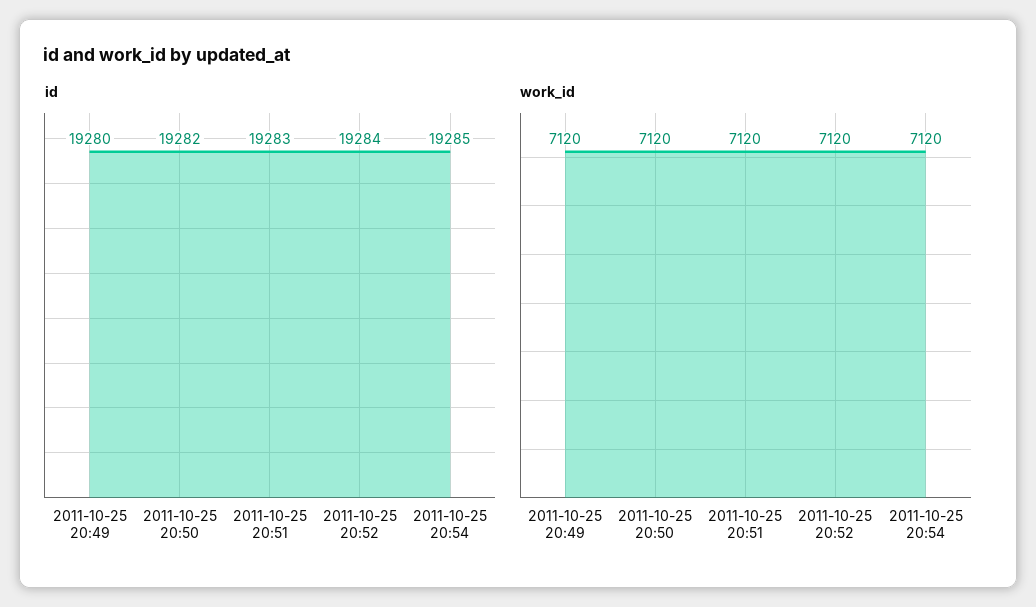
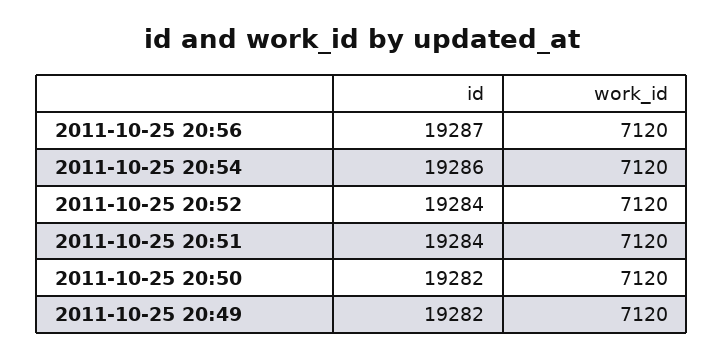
id, 2011-10-25 20:49: 19280 -> 19282
id, 2011-10-25 20:51: 19283 -> 19284
id, 2011-10-25 20:54: 19285 -> 19286
id, 2011-10-25 20:56: none -> 19287
work_id, 2011-10-25 20:56: none -> 7120

